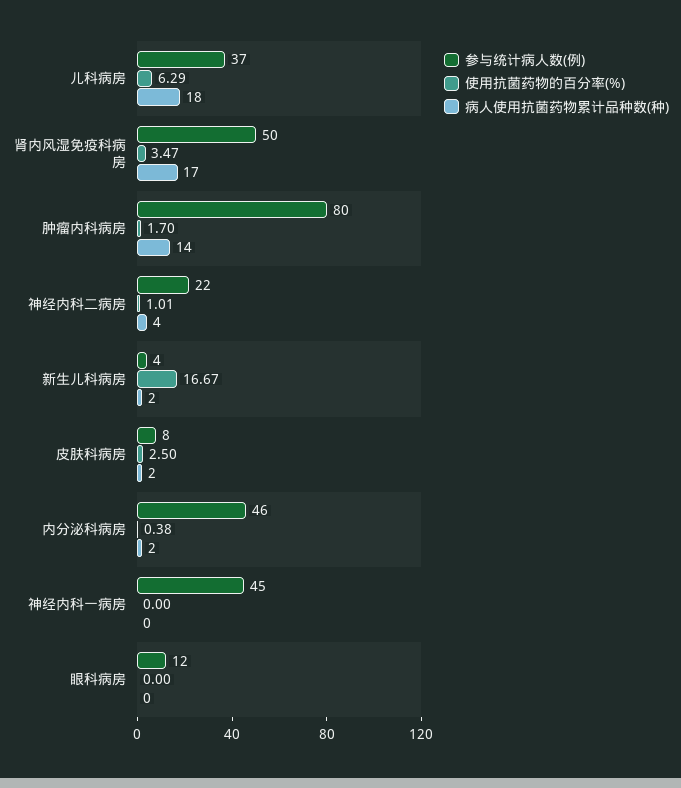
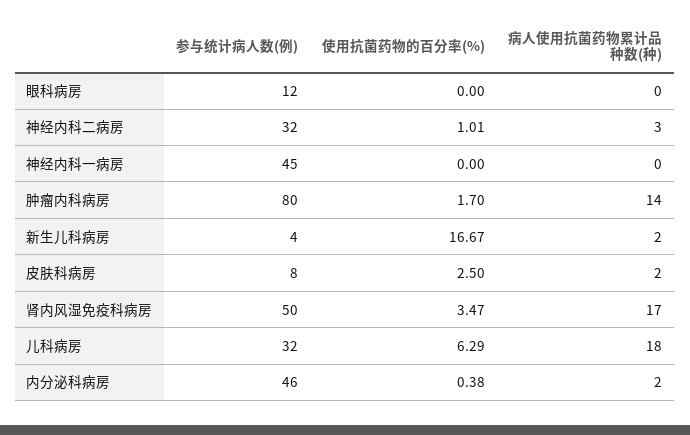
参与统计病人数(例), 儿科病房: 37 -> 32
参与统计病人数(例), 神经内科二病房: 22 -> 32
病人使用抗菌药物累计品种数(种), 神经内科二病房: 4 -> 3

